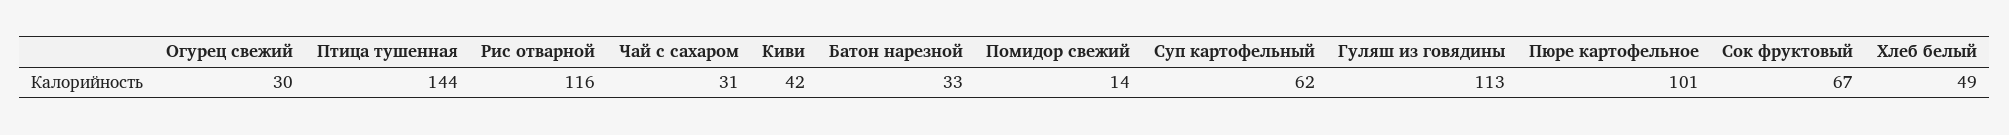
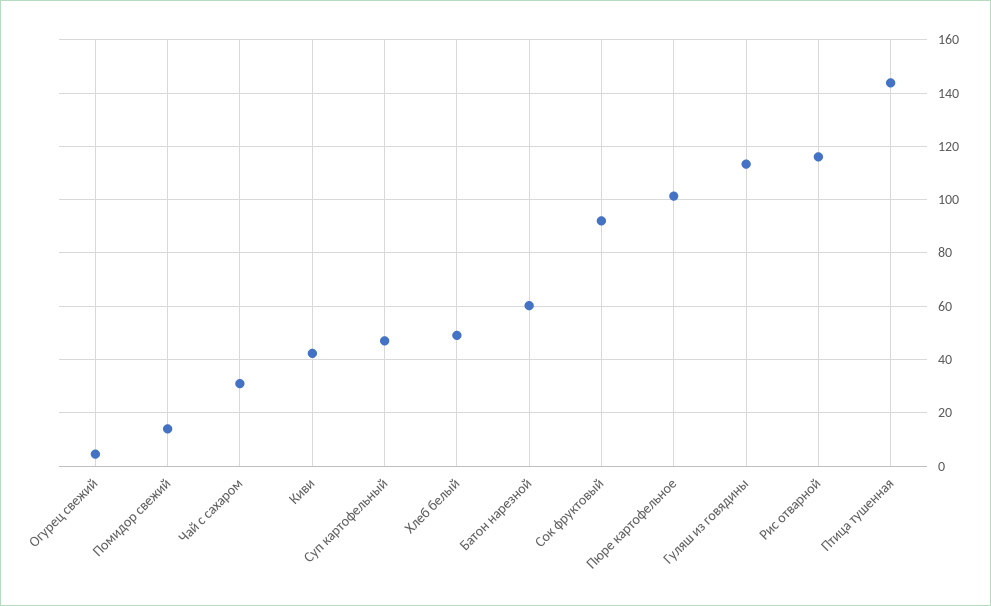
Огурец свежий: 30 -> 5
Батон нарезной: 33 -> 60
Суп картофельный: 62 -> 47.5
Сок фруктовый: 67 -> 92.5

